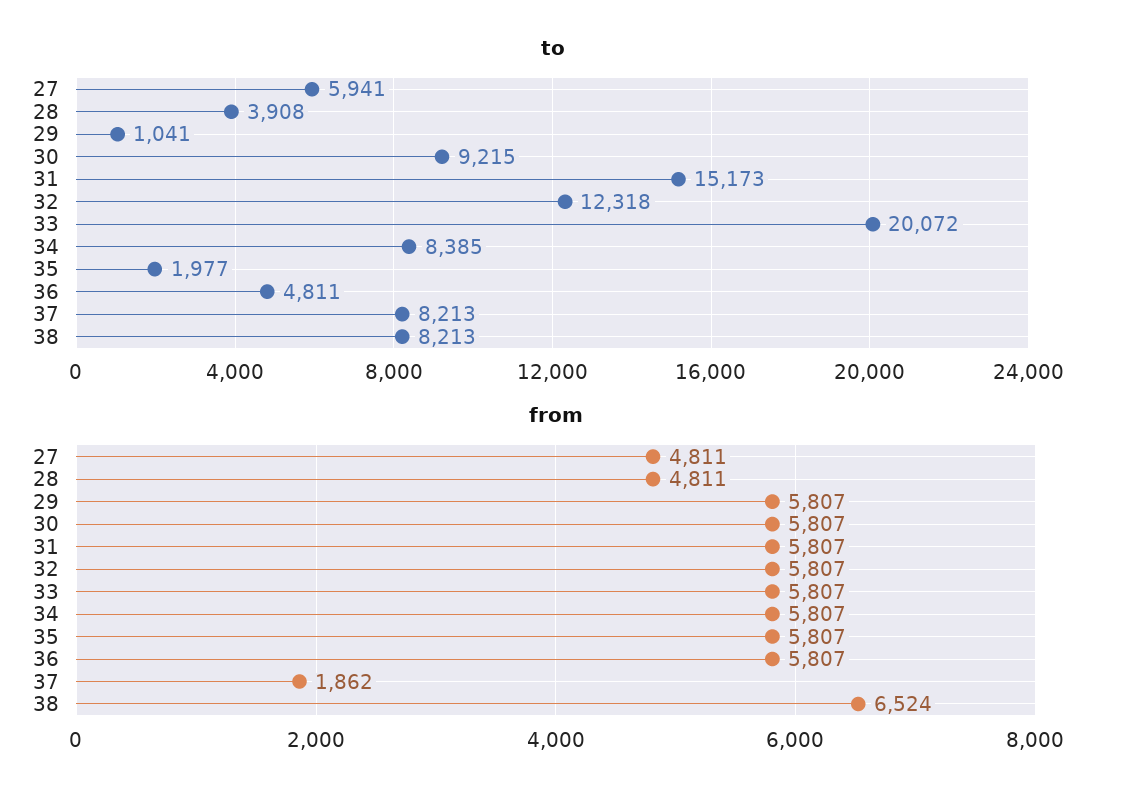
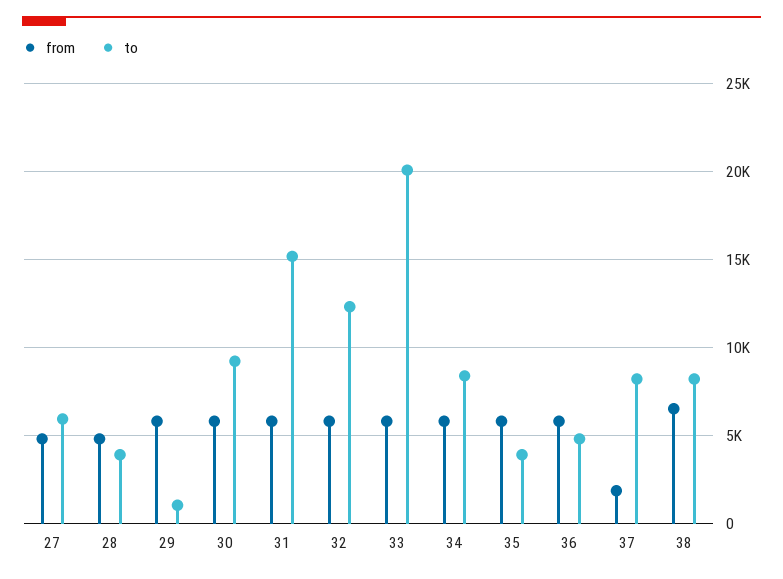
to, 35: 1977 -> 4000

